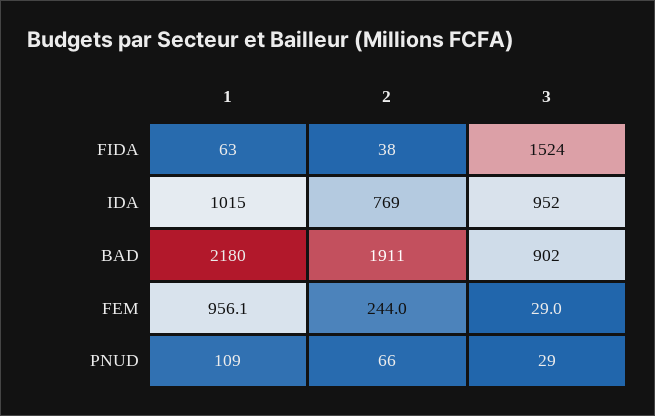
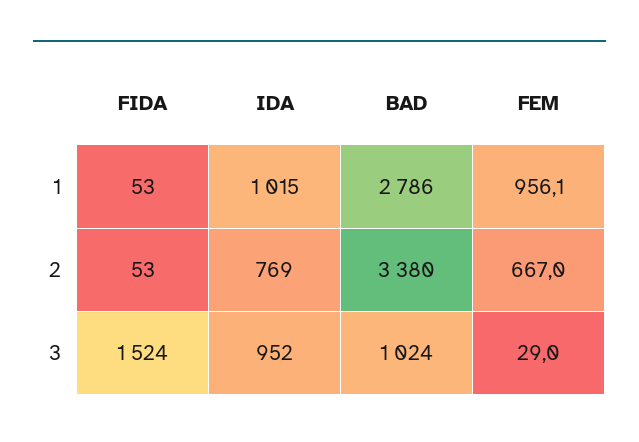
1, FIDA: 63 -> 53
2, FIDA: 38 -> 53
1, BAD: 2180 -> 2786
2, BAD: 1911 -> 3380
3, BAD: 902 -> 1024
2, FEM: 244 -> 667
1, PNUD: 109 -> none
2, PNUD: 66 -> none
3, PNUD: 29 -> none

